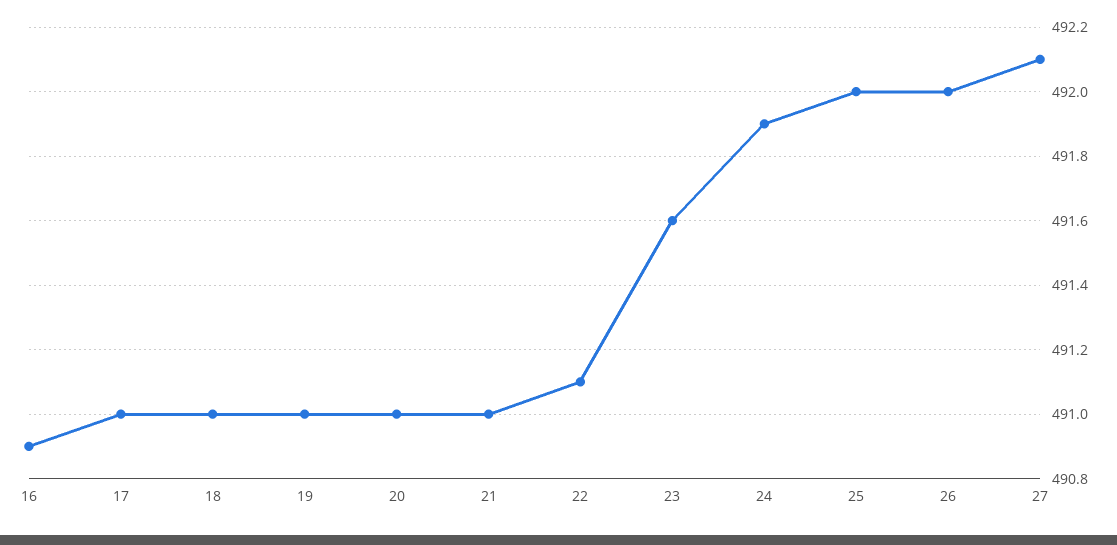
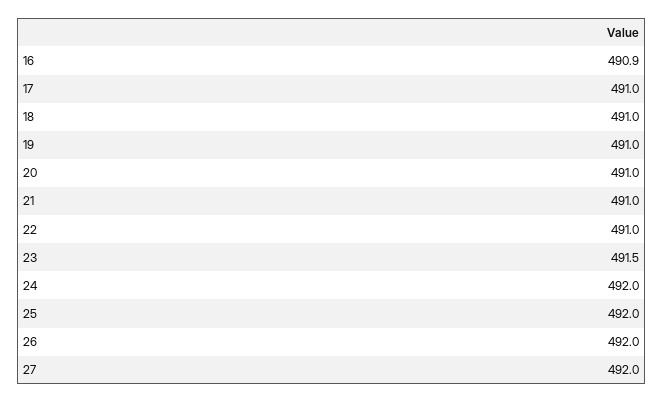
22: 491.1 -> 491
23: 491.6 -> 491.5
24: 491.9 -> 492
27: 492.1 -> 492

